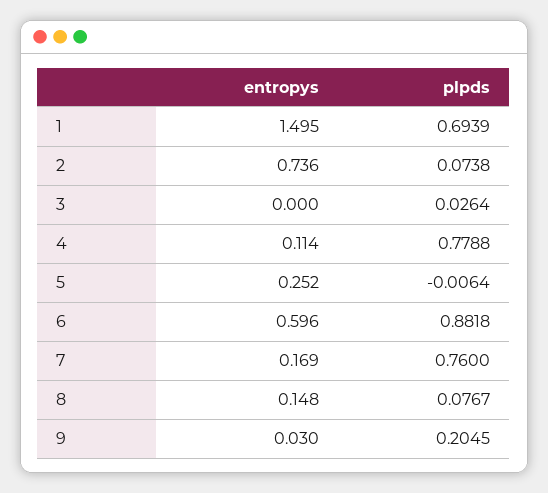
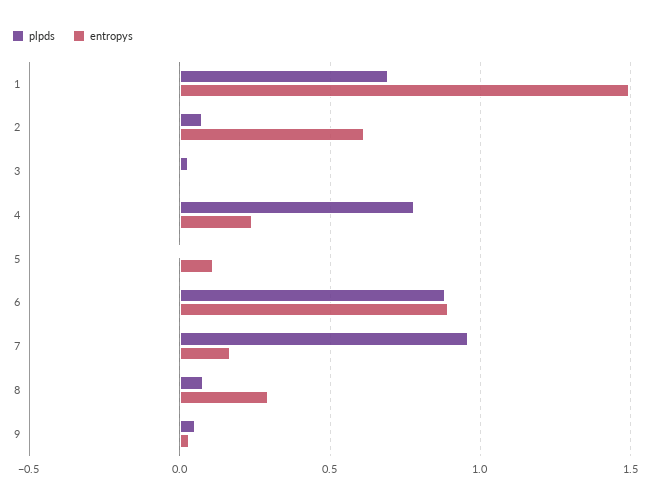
entropys, 2: 0.736 -> 0.6
entropys, 4: 0.114 -> 0.25
entropys, 5: 0.252 -> 0.1
entropys, 6: 0.596 -> 0.9
plpds, 7: 0.76 -> 0.95
entropys, 8: 0.148 -> 0.3
plpds, 9: 0.2045 -> 0.05

